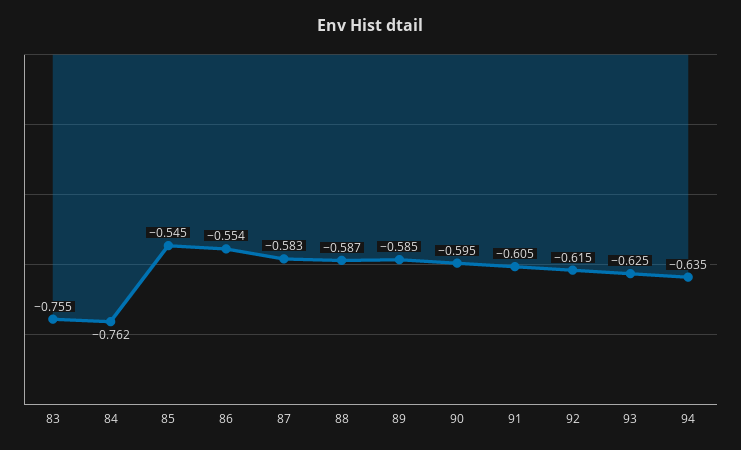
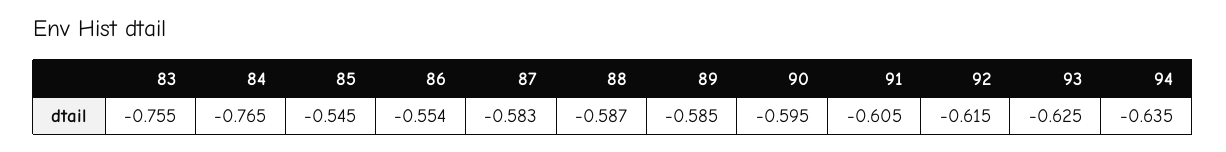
84: -0.762 -> -0.765

